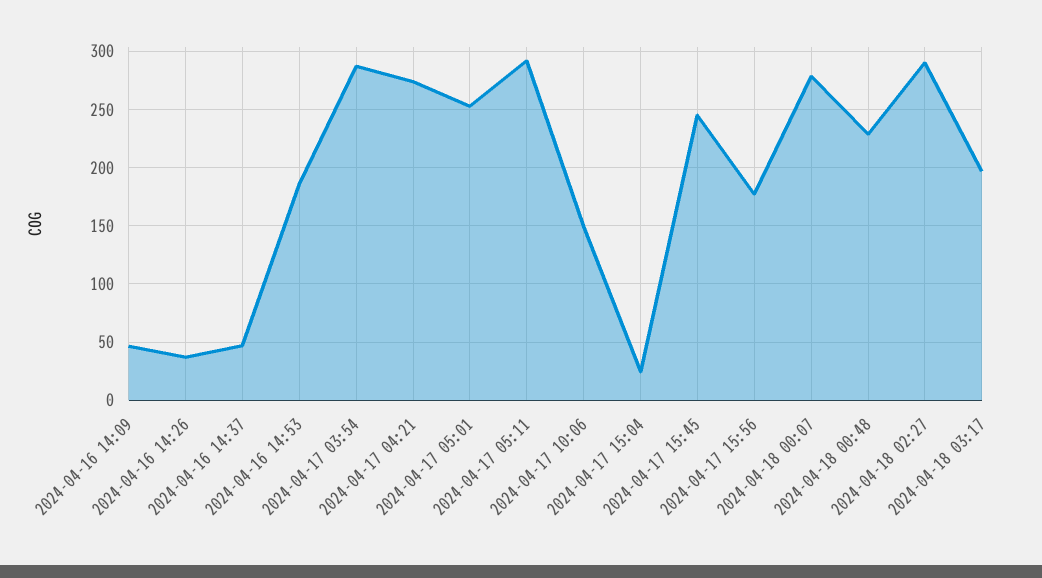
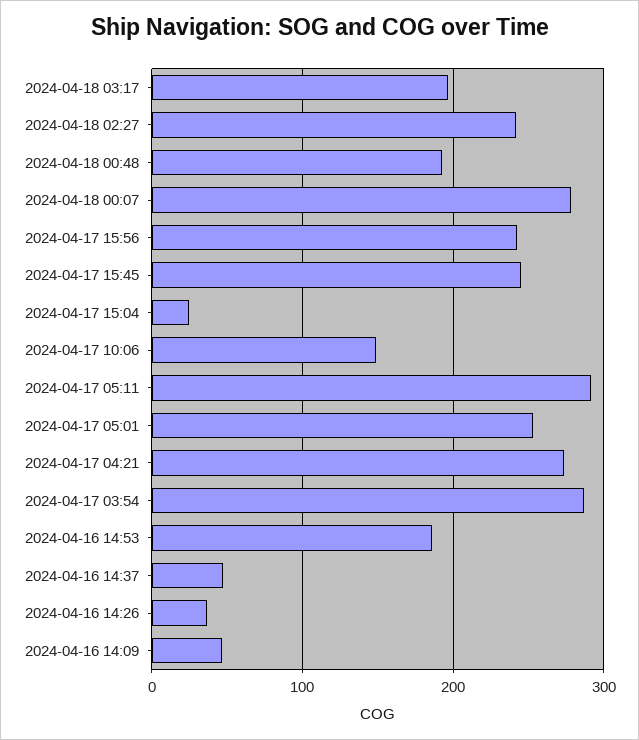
2024-04-17 15:56: 180 -> 240
2024-04-18 00:48: 230 -> 190
2024-04-18 02:27: 290 -> 240

